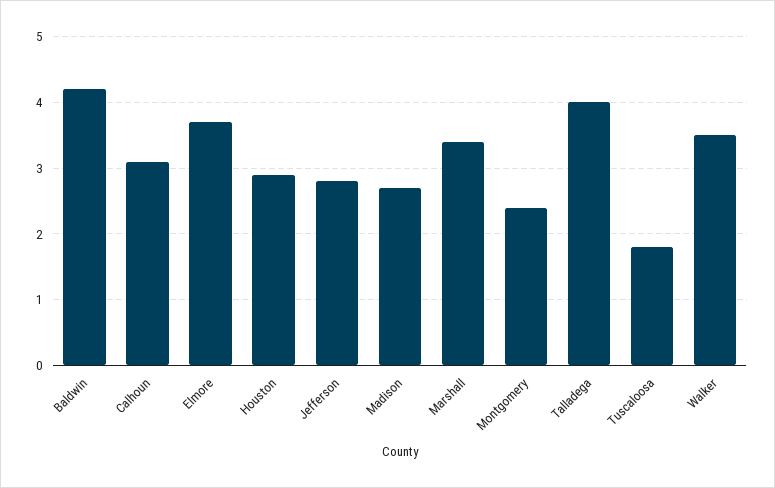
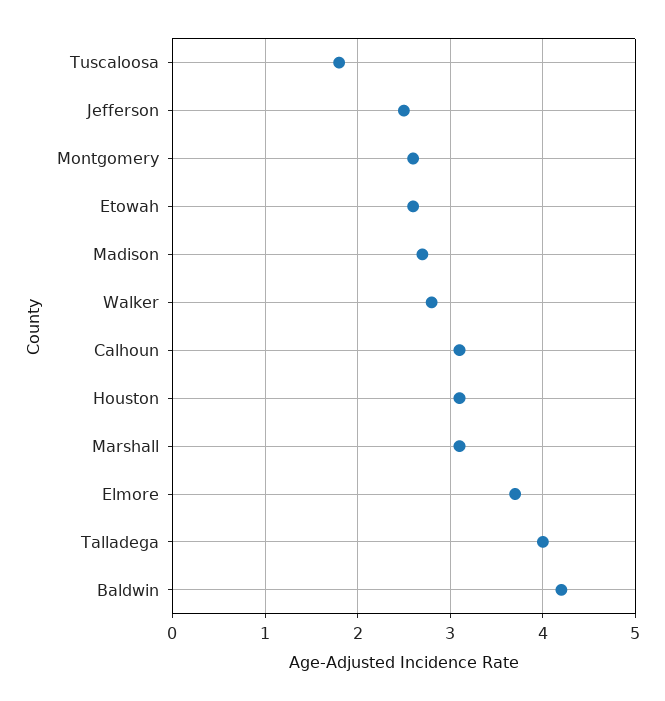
Houston: 2.9 -> 3.1
Jefferson: 2.8 -> 2.5
Marshall: 3.4 -> 3.1
Montgomery: 2.4 -> 2.6
Walker: 3.5 -> 2.8
Etowah: none -> 2.6

